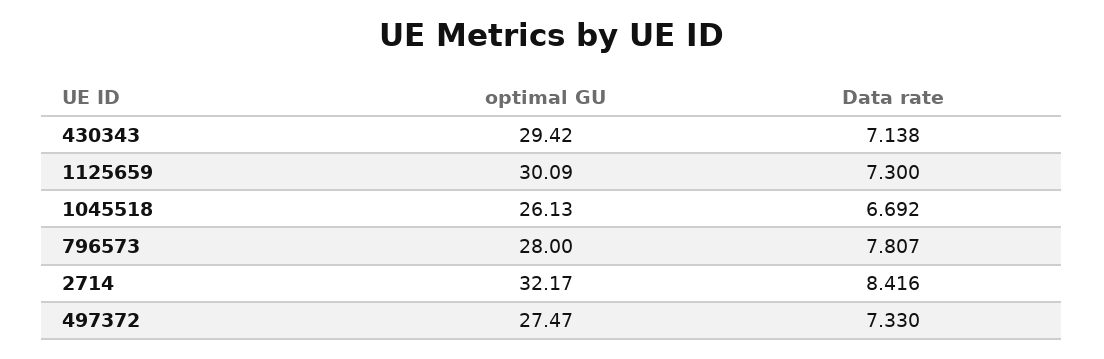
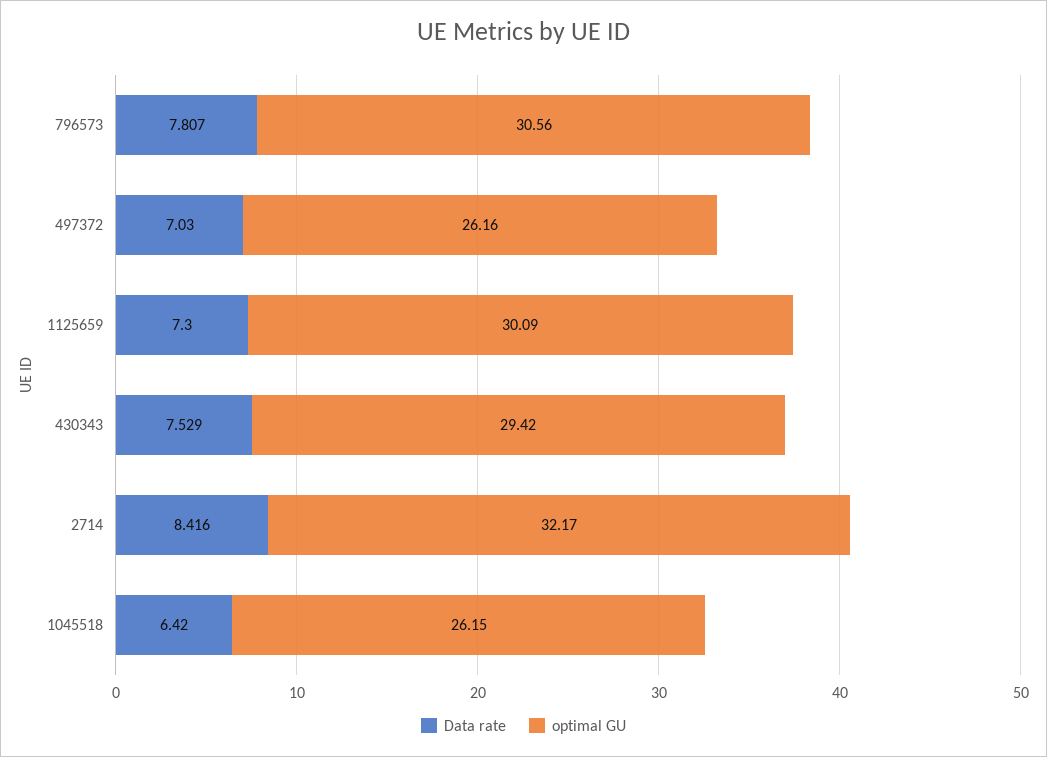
Data rate, 430343: 7.138 -> 7.529
optimal GU, 1045518: 26.13 -> 26.15
Data rate, 1045518: 6.692 -> 6.42
optimal GU, 796573: 28 -> 30.56
optimal GU, 497372: 27.47 -> 26.16
Data rate, 497372: 7.33 -> 7.03

